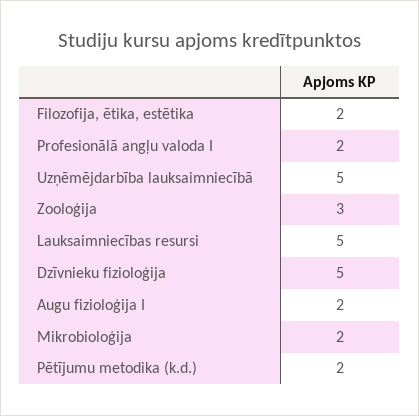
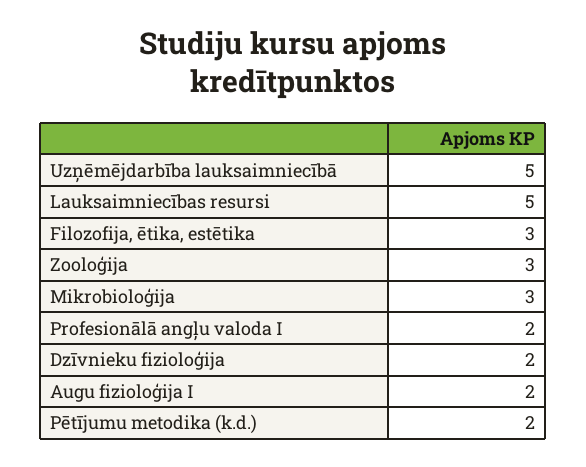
Filozofija, ētika, estētika: 2 -> 3
Dzīvnieku fizioloģija: 5 -> 2
Mikrobioloģija: 2 -> 3

